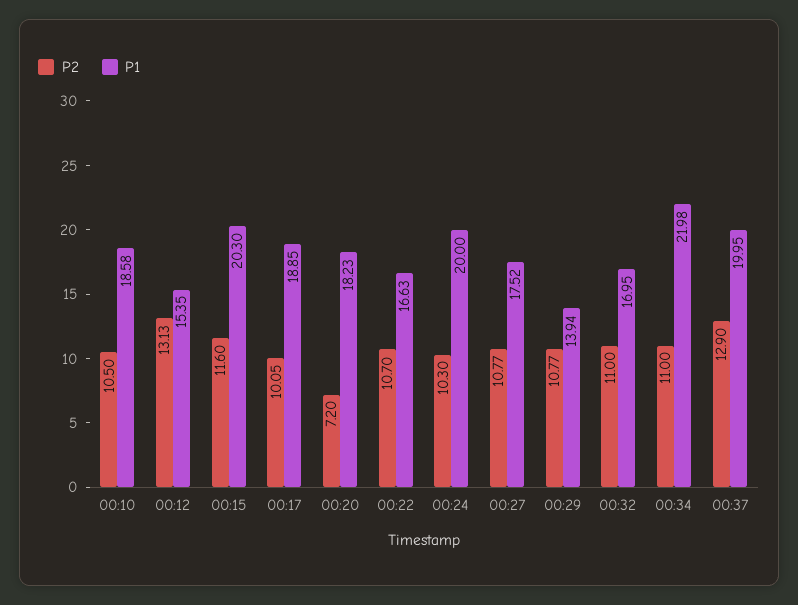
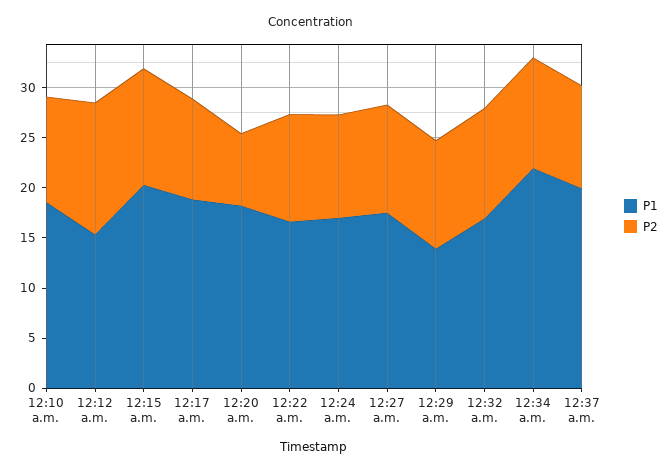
P1, 00:24: 20 -> 17
P2, 00:37: 12.9 -> 10

